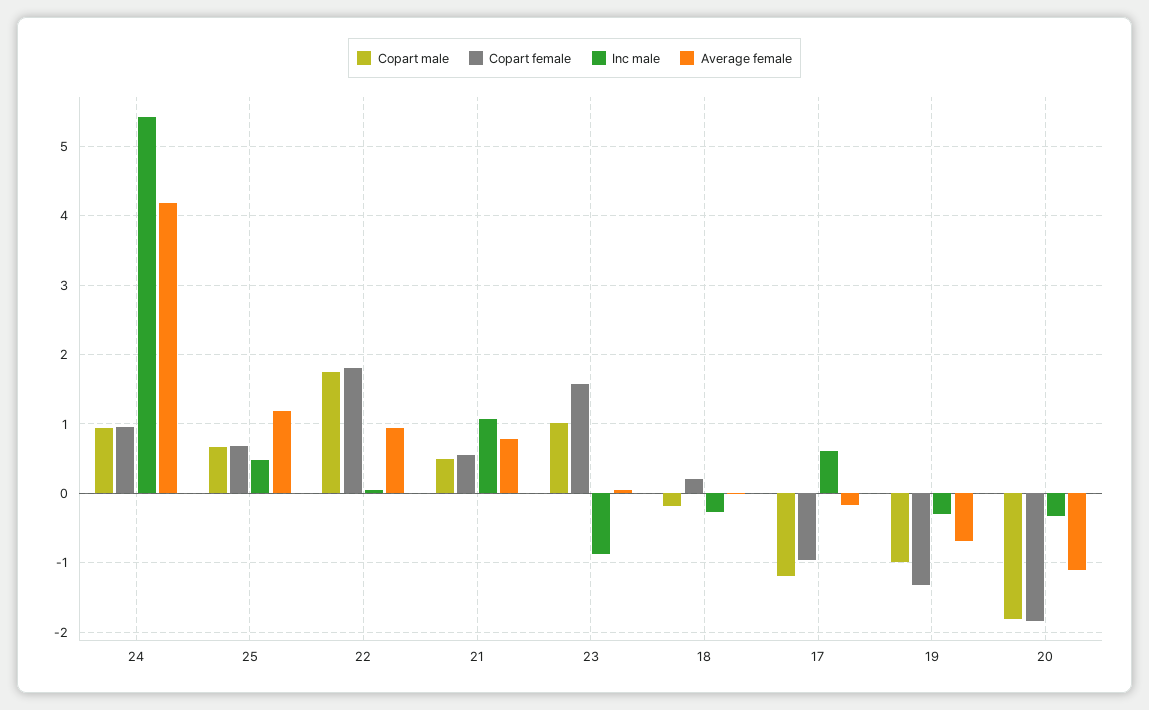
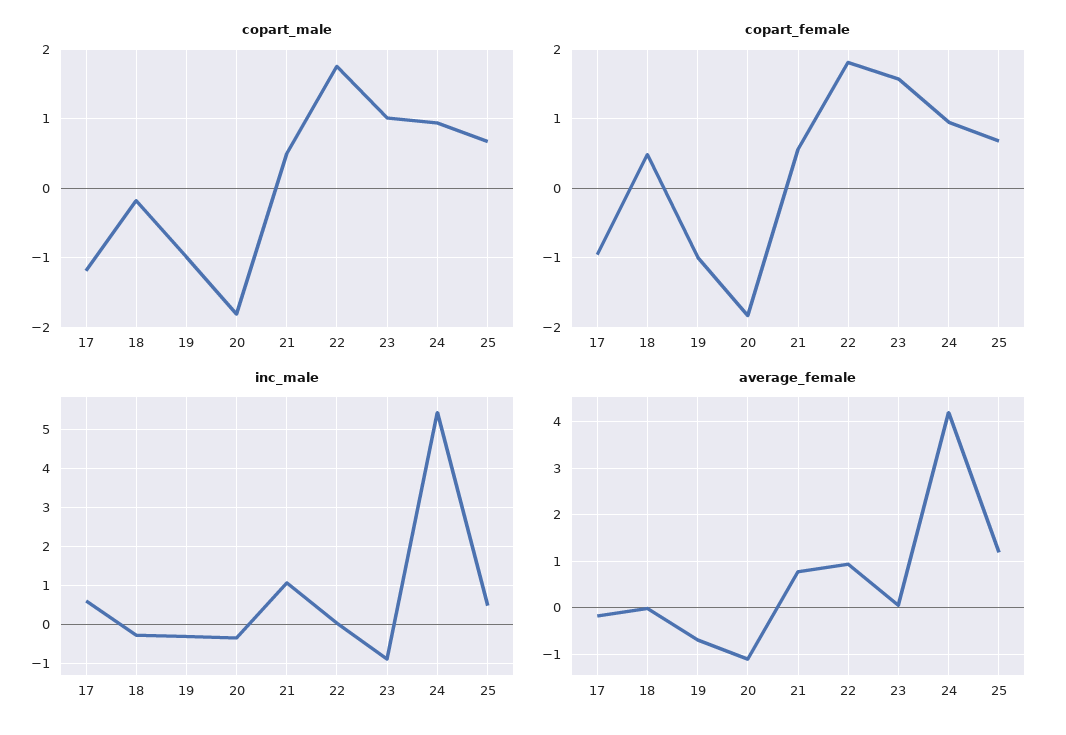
Copart female, 18: 0.2 -> 0.5
Copart female, 19: -1.3 -> -1

